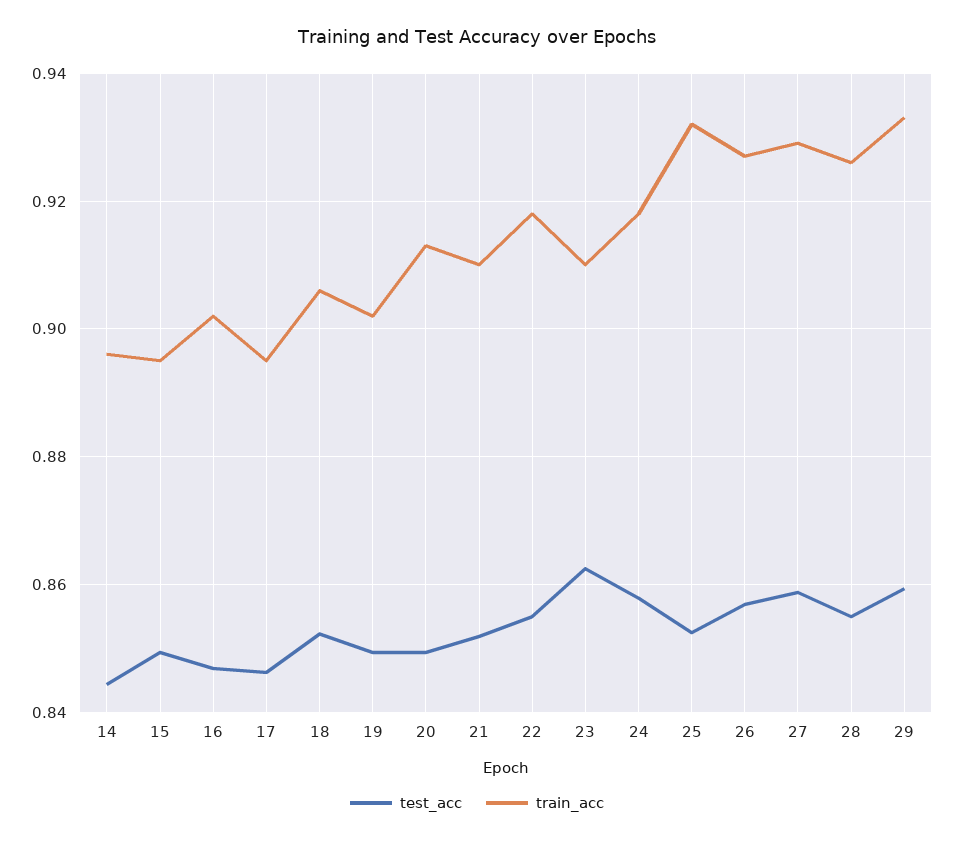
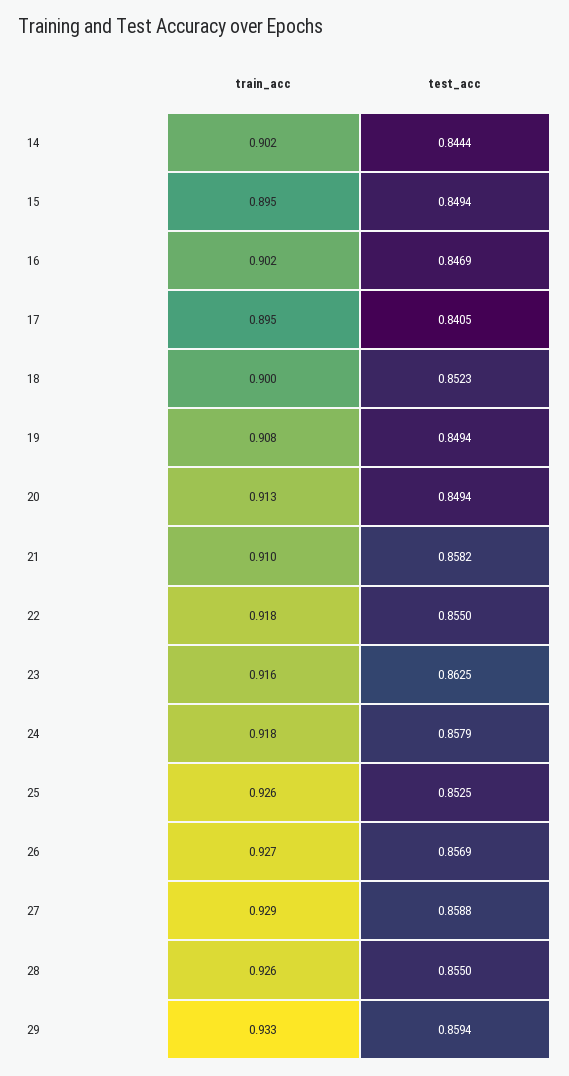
train_acc, 14: 0.896 -> 0.902
test_acc, 17: 0.846 -> 0.8405
train_acc, 18: 0.906 -> 0.9
train_acc, 19: 0.902 -> 0.908
test_acc, 21: 0.852 -> 0.8582
train_acc, 23: 0.91 -> 0.916
train_acc, 25: 0.932 -> 0.926

